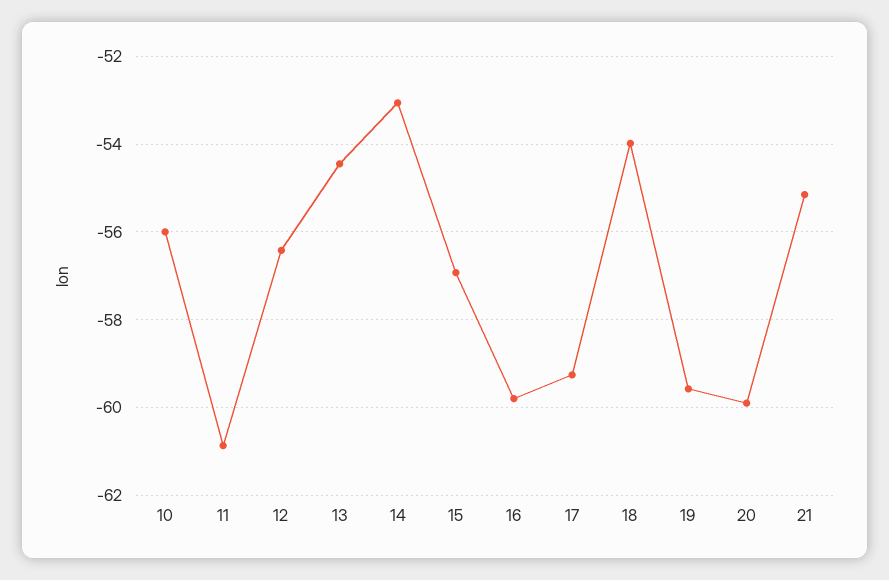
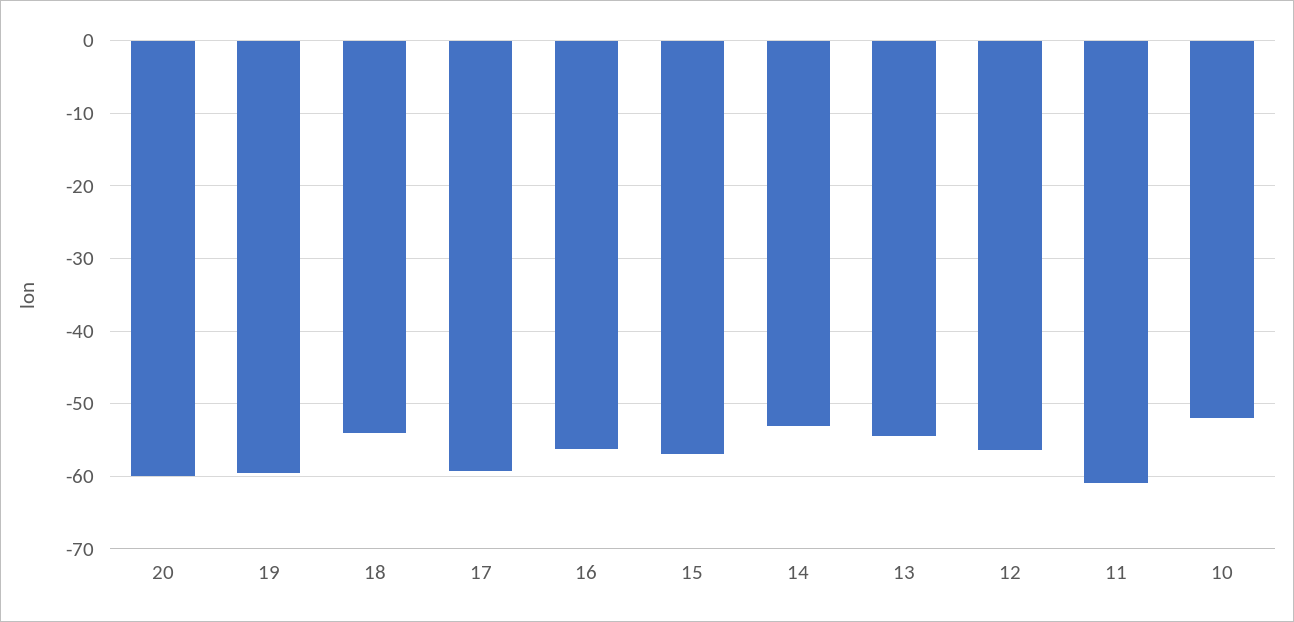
10: -56 -> -52
16: -59.8 -> -56
21: -55.2 -> none

